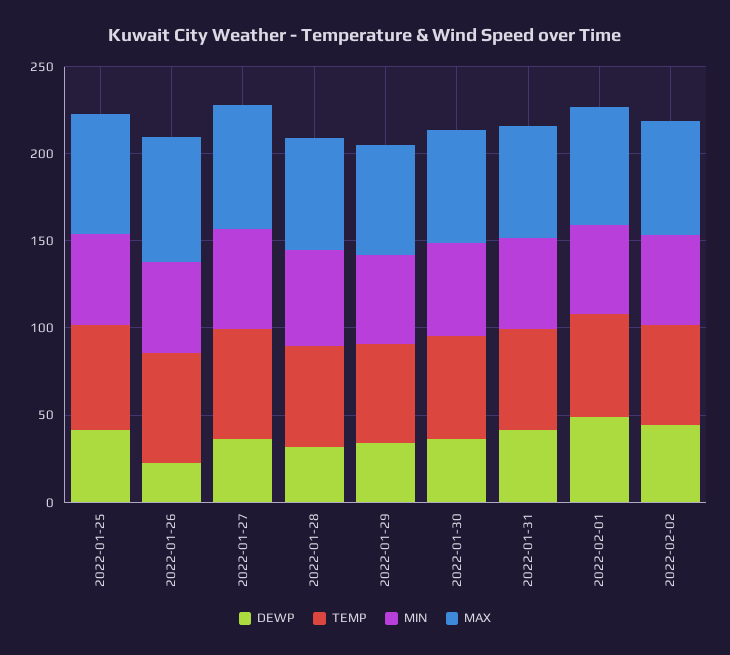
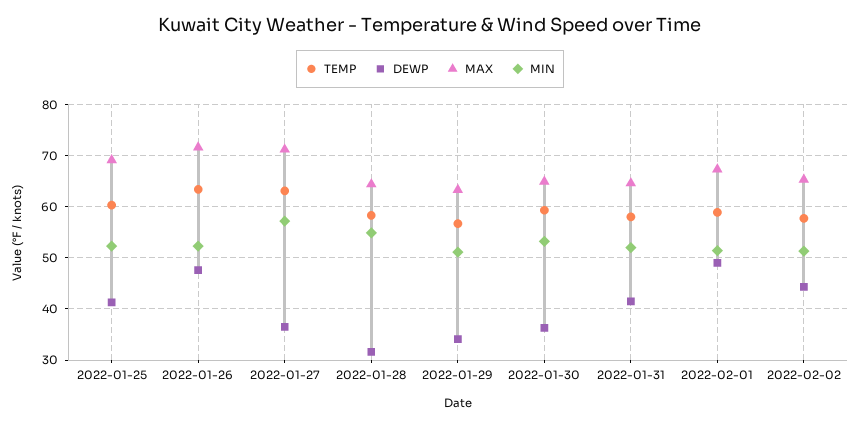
DEWP, 2022-01-26: 20 -> 48

